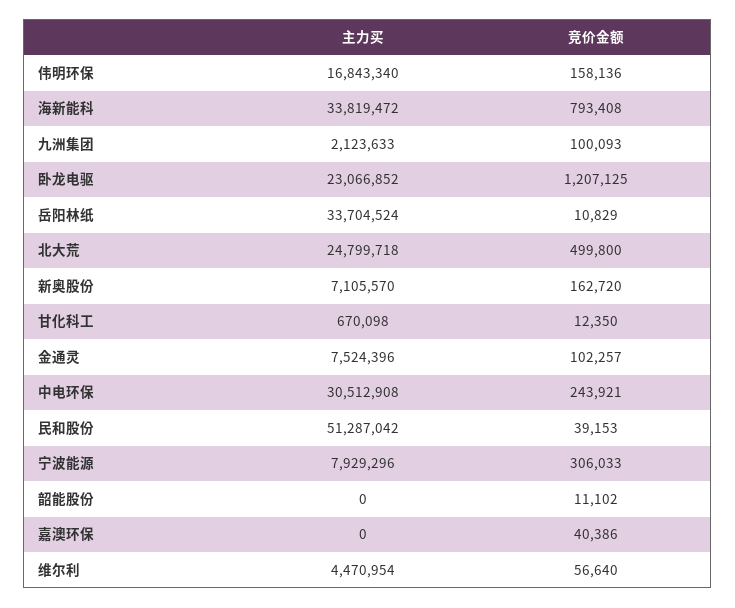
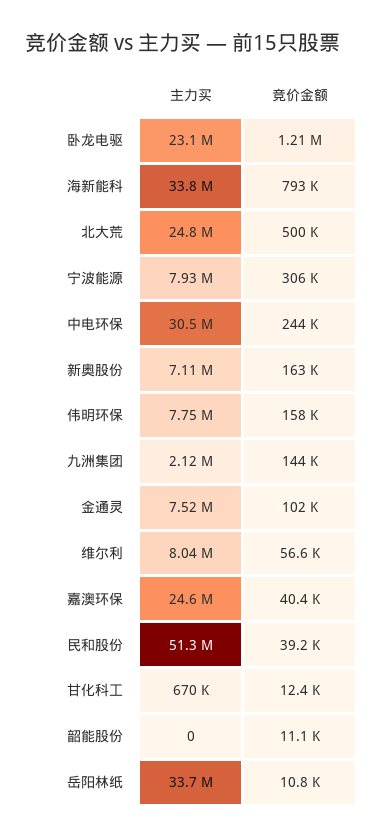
主力买, 伟明环保: 16843340 -> 7750000
竞价金额, 九洲集团: 100093 -> 144000
主力买, 嘉澳环保: 0 -> 24600000
主力买, 维尔利: 4470954 -> 8040000

